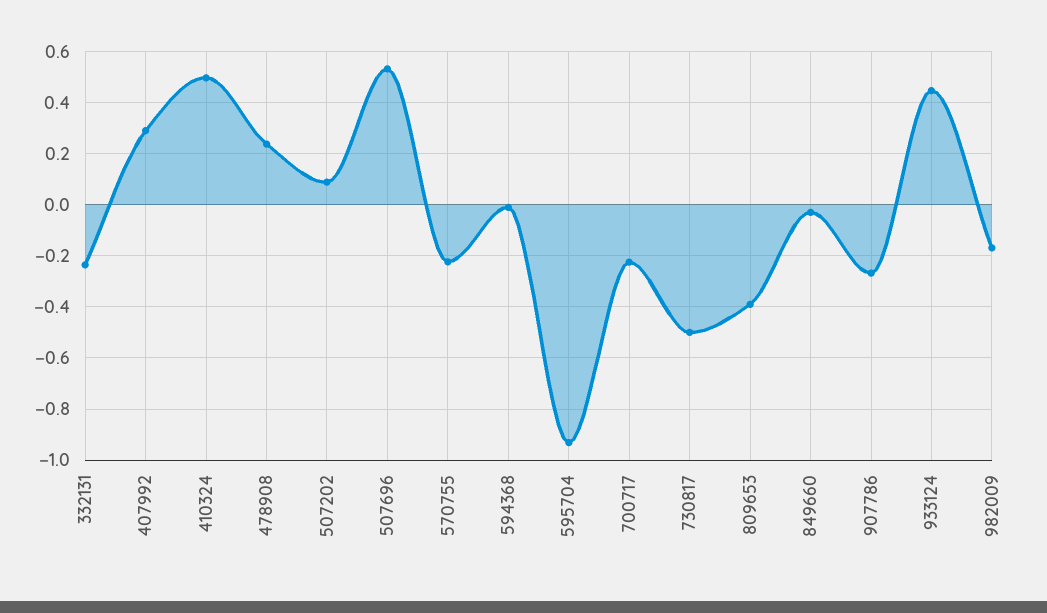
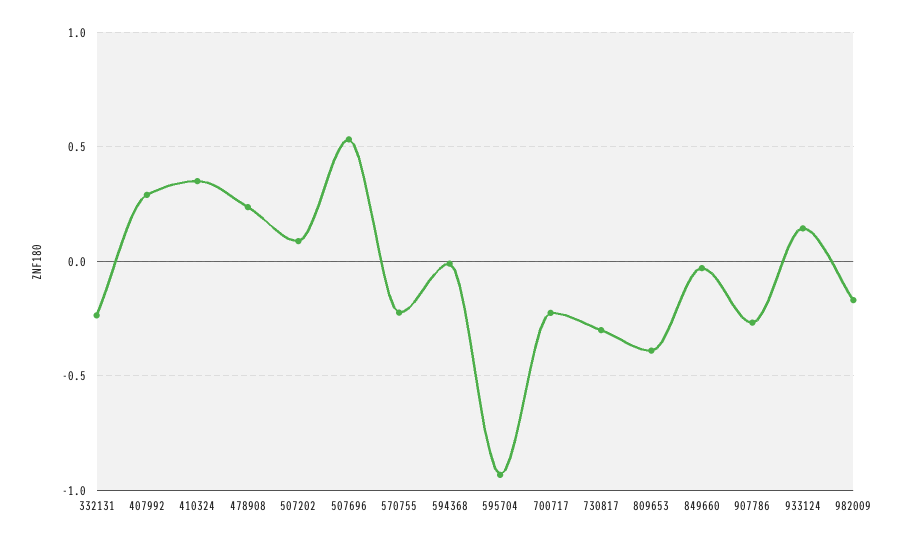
410324: 0.5 -> 0.35
730817: -0.5 -> -0.3
933124: 0.45 -> 0.15

